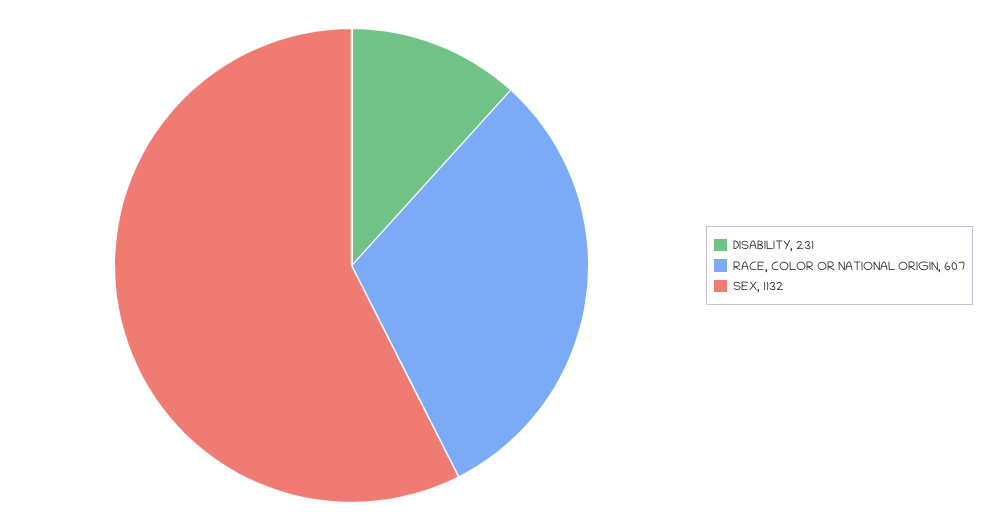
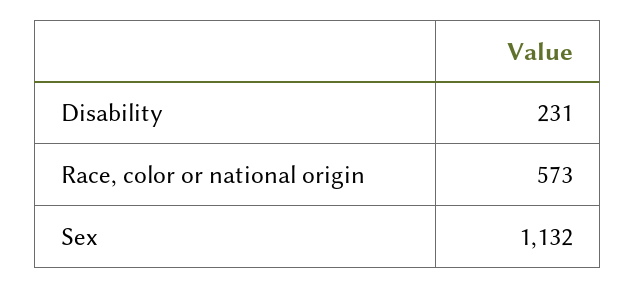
RACE, COLOR OR NATIONAL ORIGIN: 607 -> 573

